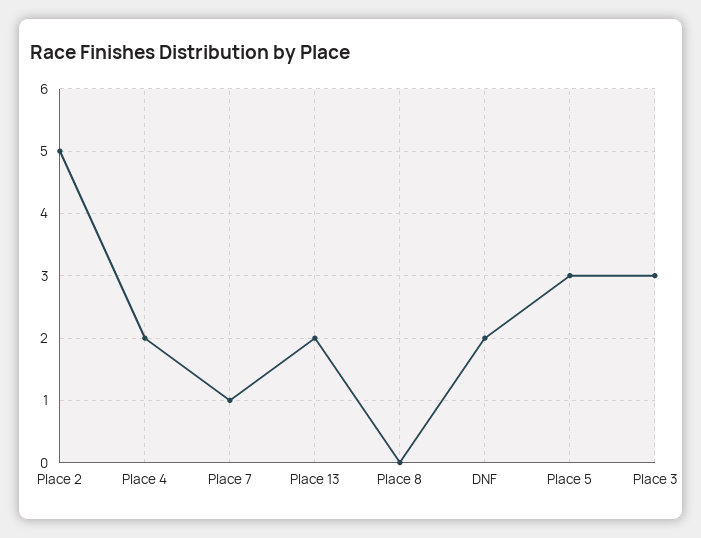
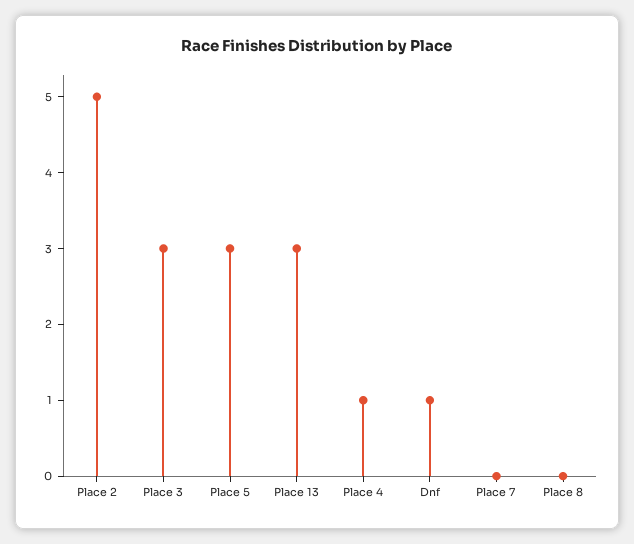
Place 4: 2 -> 1
Place 7: 1 -> 0
Place 13: 2 -> 3
DNF: 2 -> 1

